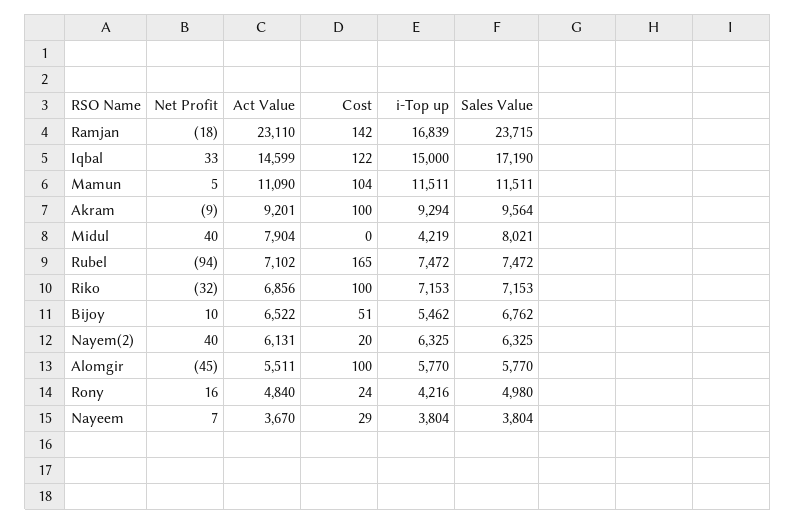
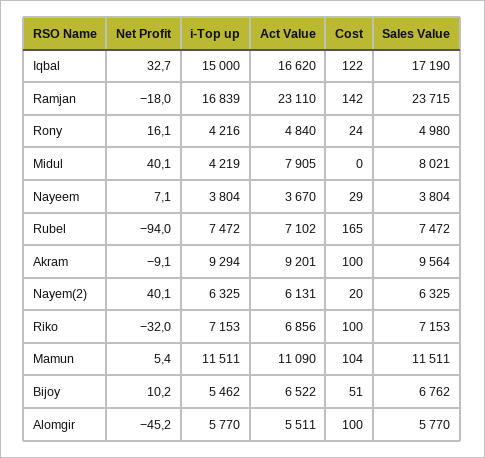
Act Value, Iqbal: 14599 -> 16620
Act Value, Midul: 7904 -> 7905

